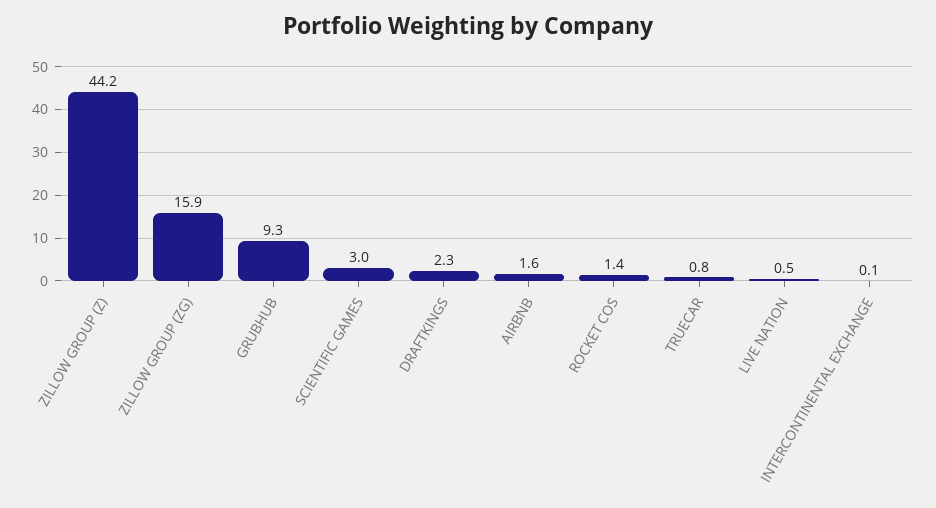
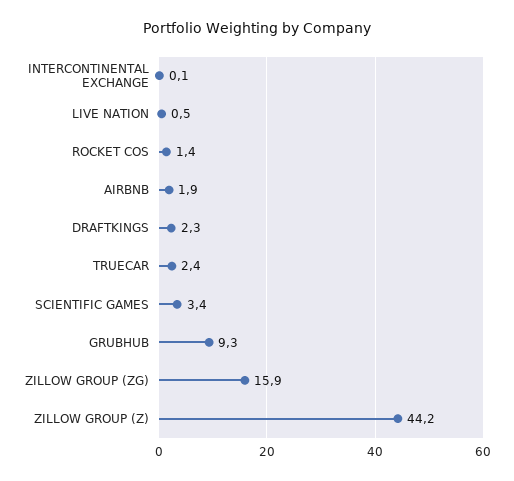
SCIENTIFIC GAMES: 3 -> 3.4
AIRBNB: 1.6 -> 1.9
TRUECAR: 0.8 -> 2.4

